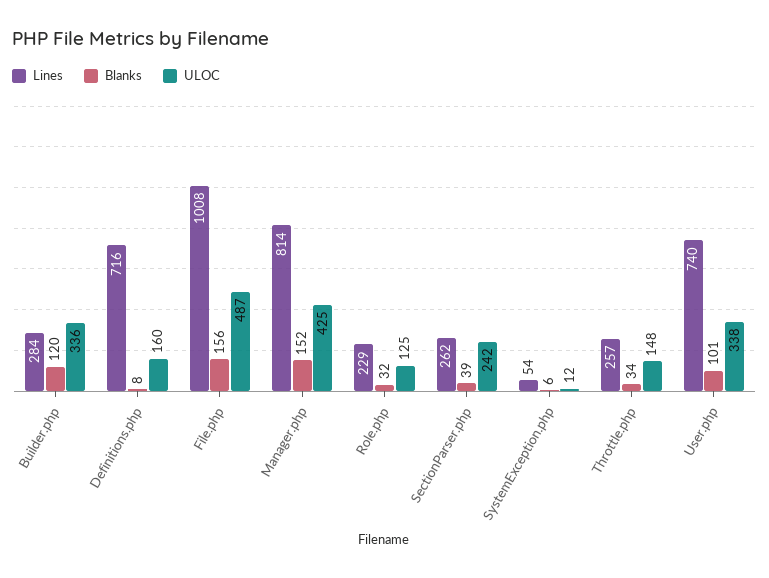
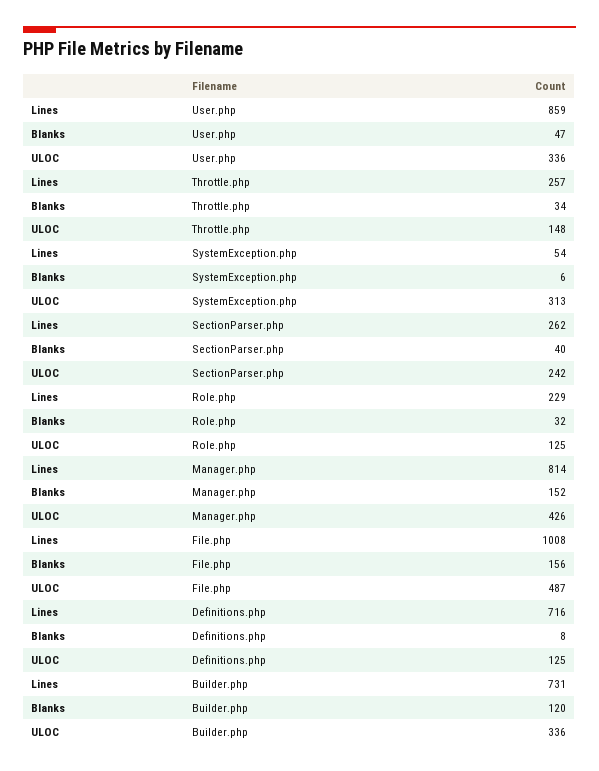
Lines, Builder.php: 284 -> 731
ULOC, Definitions.php: 160 -> 125
ULOC, Manager.php: 425 -> 426
Blanks, SectionParser.php: 39 -> 40
ULOC, SystemException.php: 12 -> 313
Lines, User.php: 740 -> 859
Blanks, User.php: 101 -> 47
ULOC, User.php: 338 -> 336

